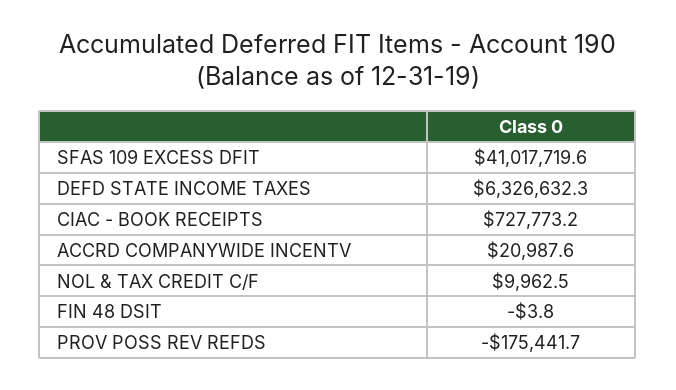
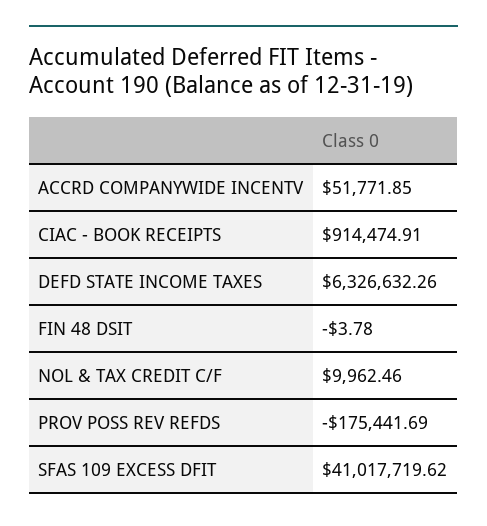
CIAC - BOOK RECEIPTS: 727773.2 -> 914474.91
ACCRD COMPANYWIDE INCENTV: 20987.6 -> 51771.85

